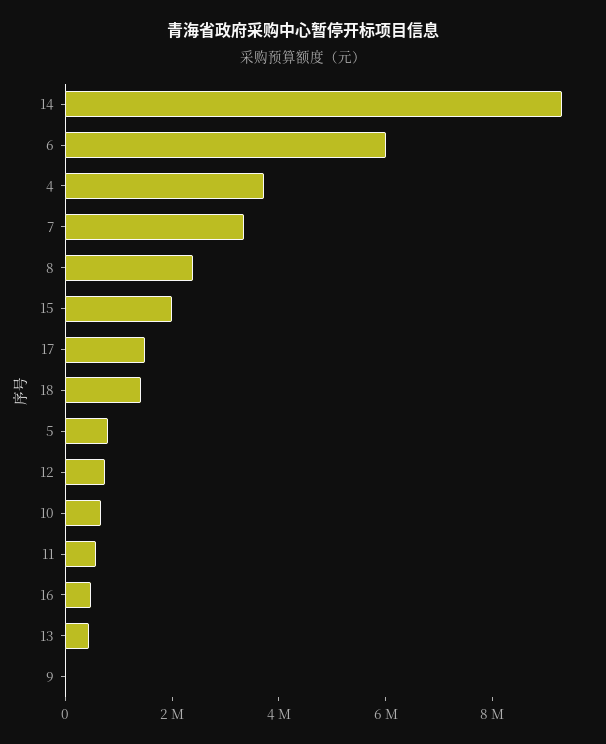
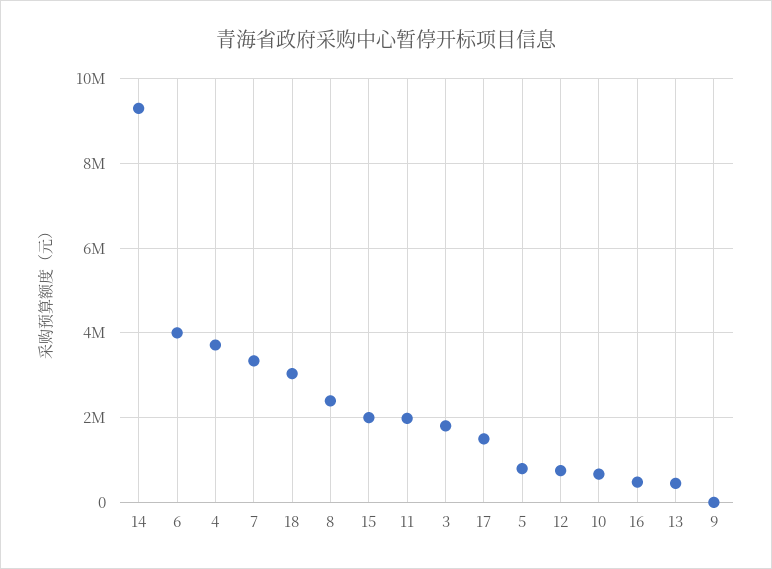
6: 6000000 -> 4000000
18: 1500000 -> 3000000
11: 500000 -> 2000000
3: none -> 1800000

